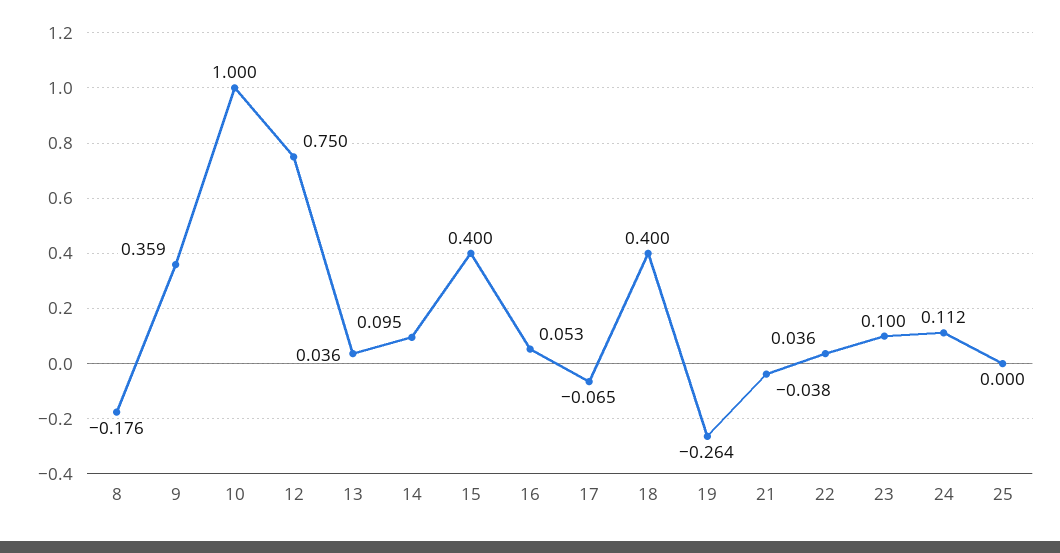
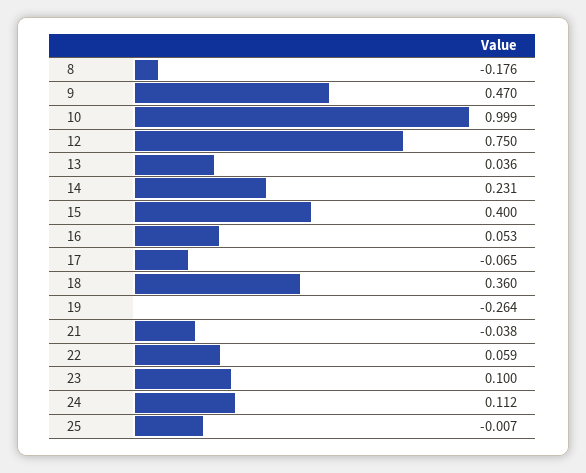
9: 0.359 -> 0.47
10: 1 -> 0.999
14: 0.095 -> 0.231
18: 0.4 -> 0.36
22: 0.036 -> 0.059
25: 0 -> -0.007

